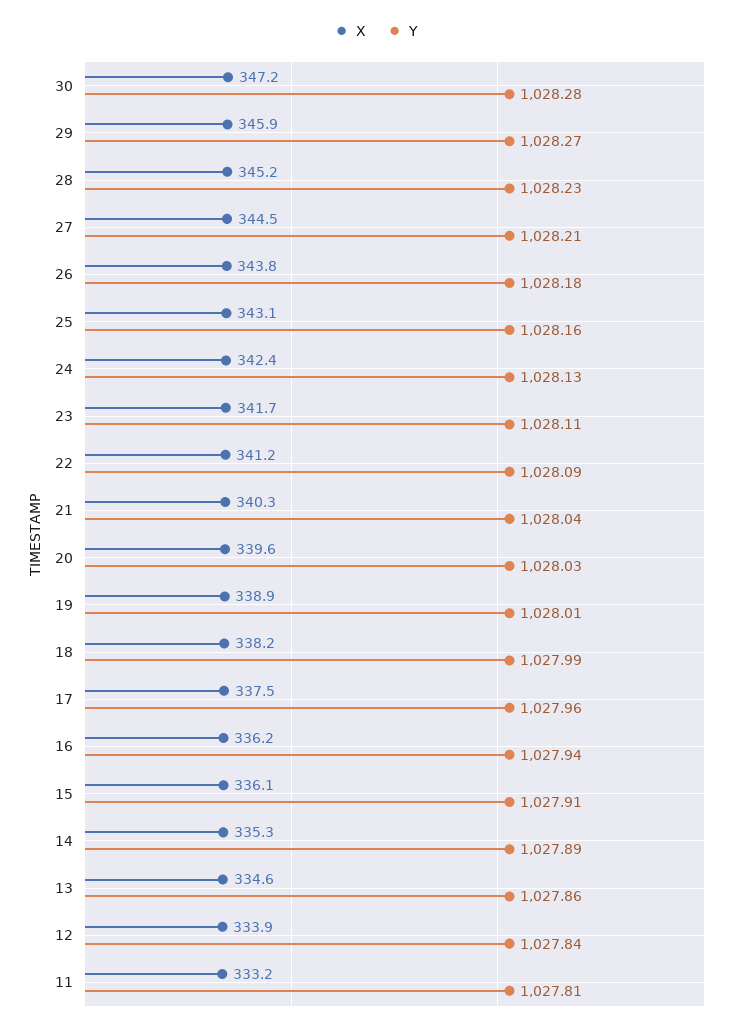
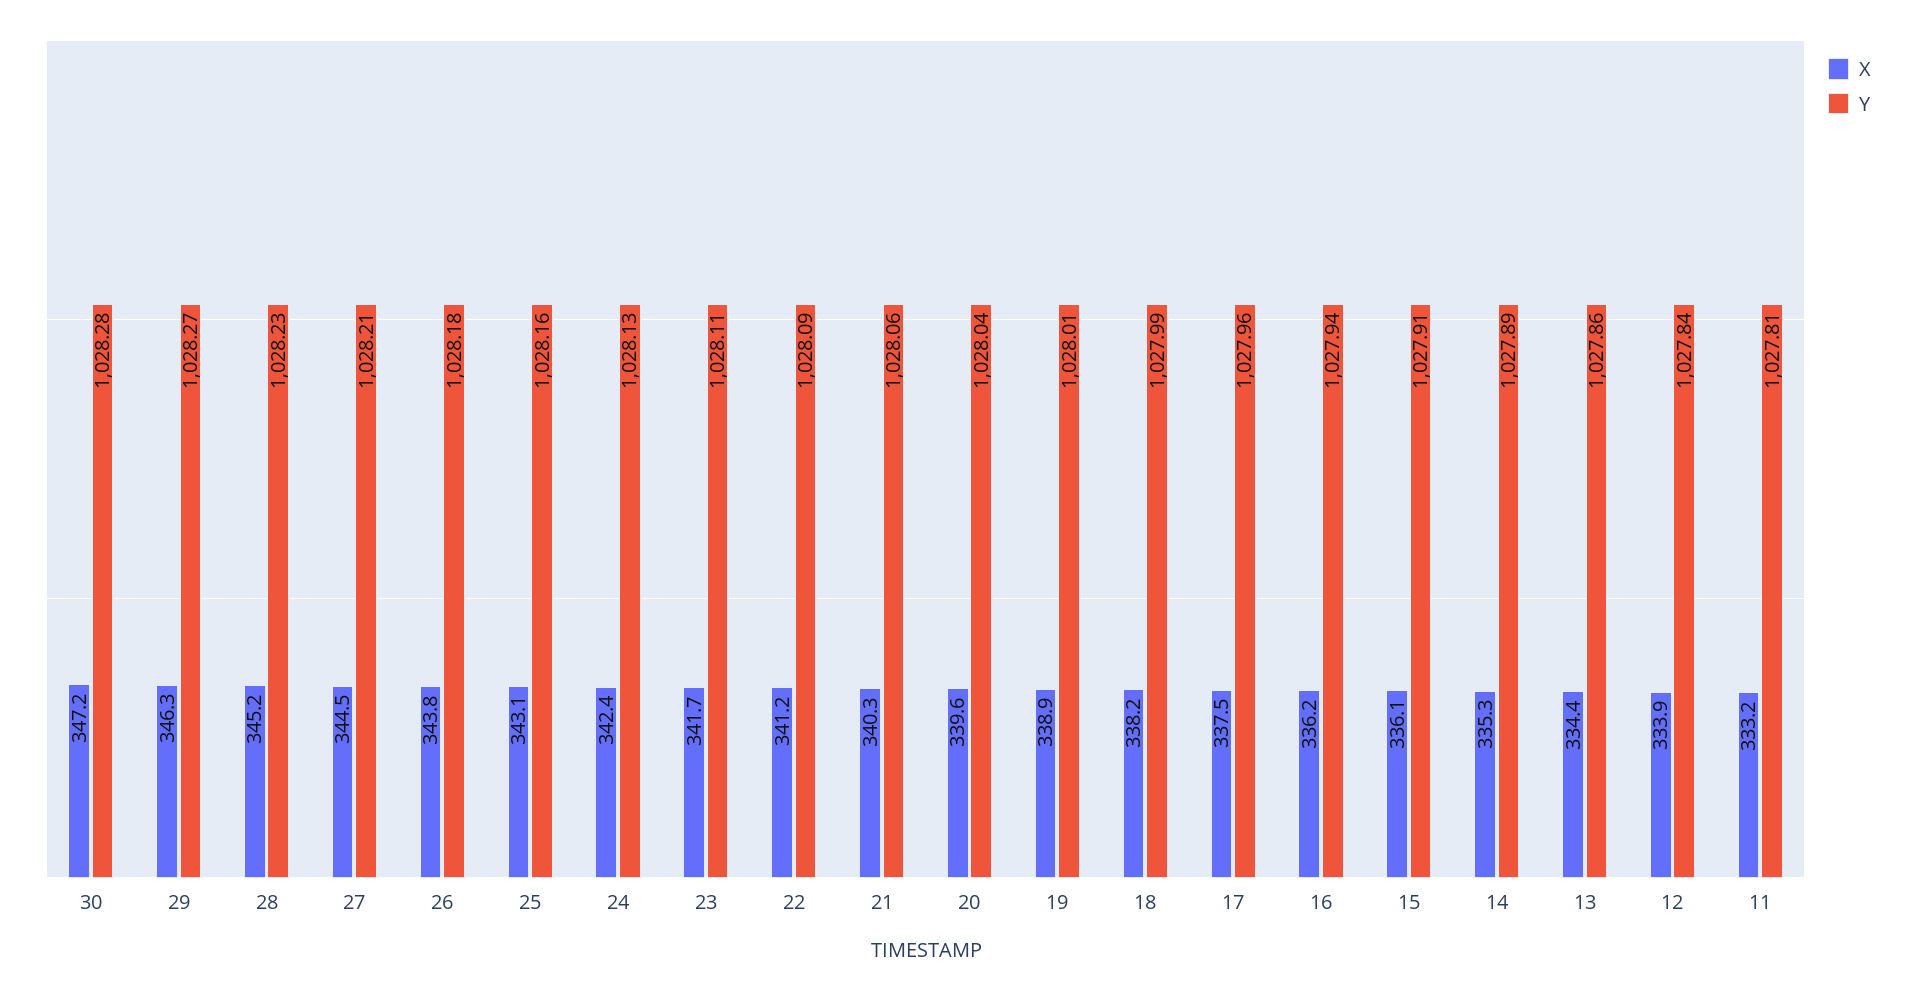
X, 29: 345.9 -> 346.3
Y, 21: 1028.04 -> 1028.06
Y, 20: 1028.03 -> 1028.04
X, 13: 334.6 -> 334.4

